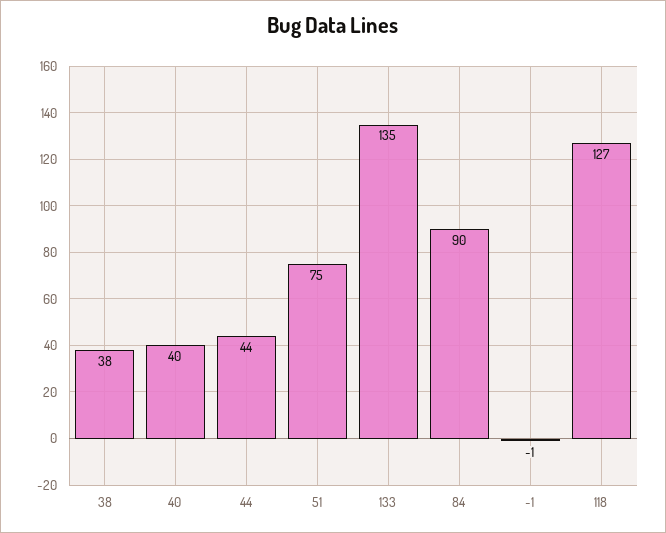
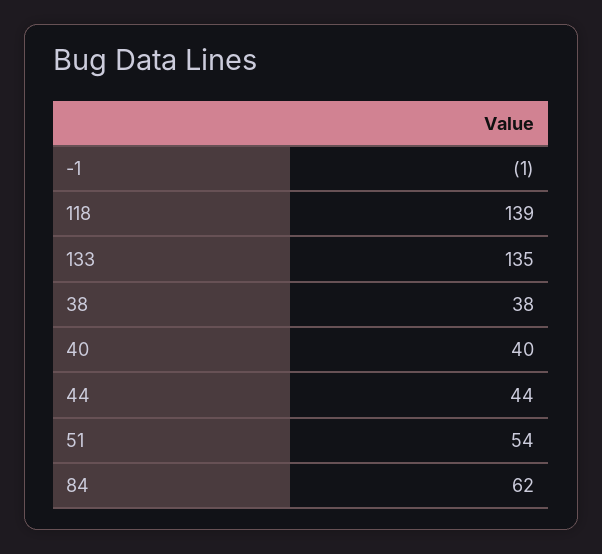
51: 75 -> 54
84: 90 -> 62
118: 127 -> 139

